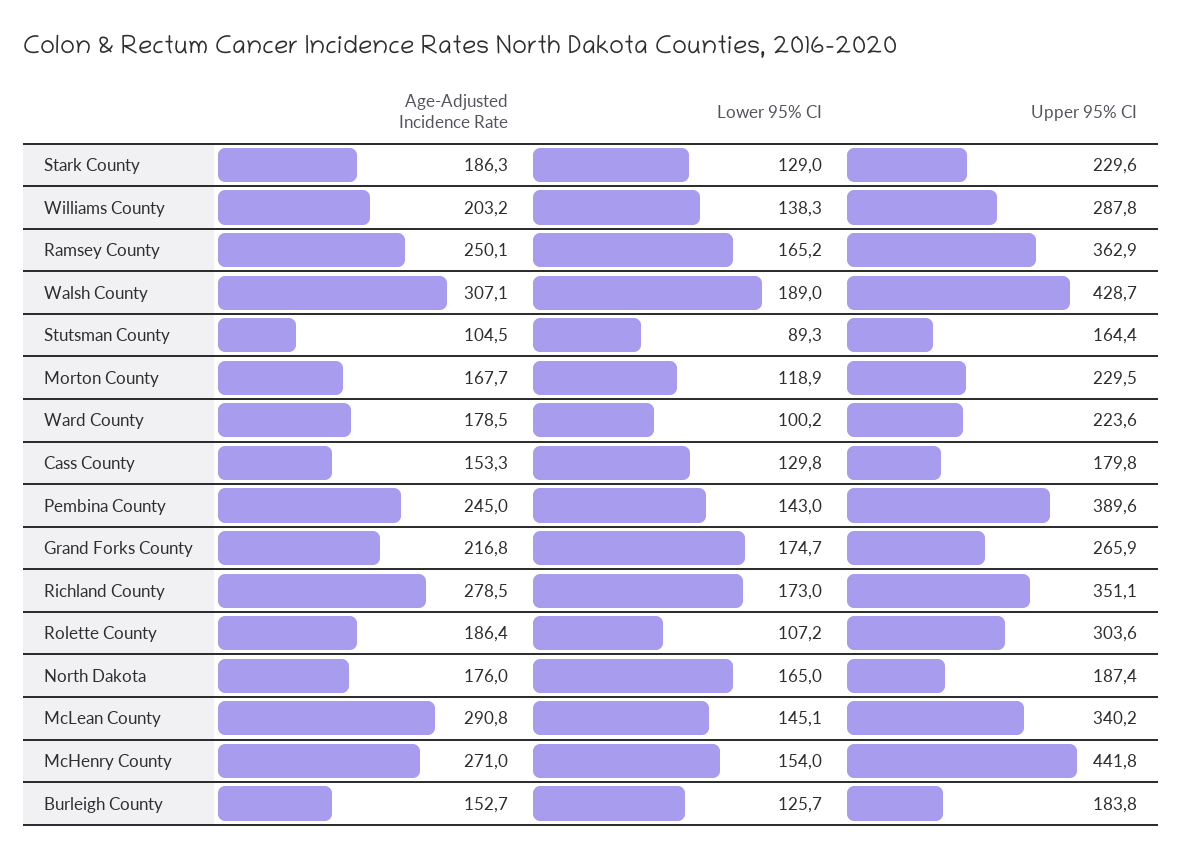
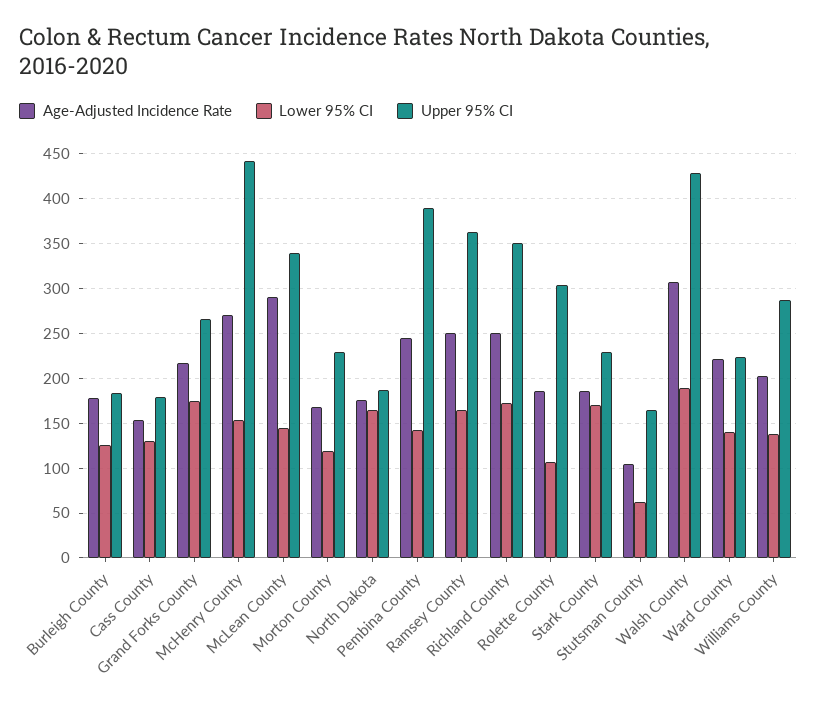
Lower 95% CI, Stark County: 129 -> 170
Lower 95% CI, Stutsman County: 89.3 -> 60
Age-Adjusted Incidence Rate, Ward County: 178.5 -> 220
Lower 95% CI, Ward County: 100.2 -> 140
Age-Adjusted Incidence Rate, Richland County: 278.5 -> 250
Age-Adjusted Incidence Rate, Burleigh County: 152.7 -> 180

